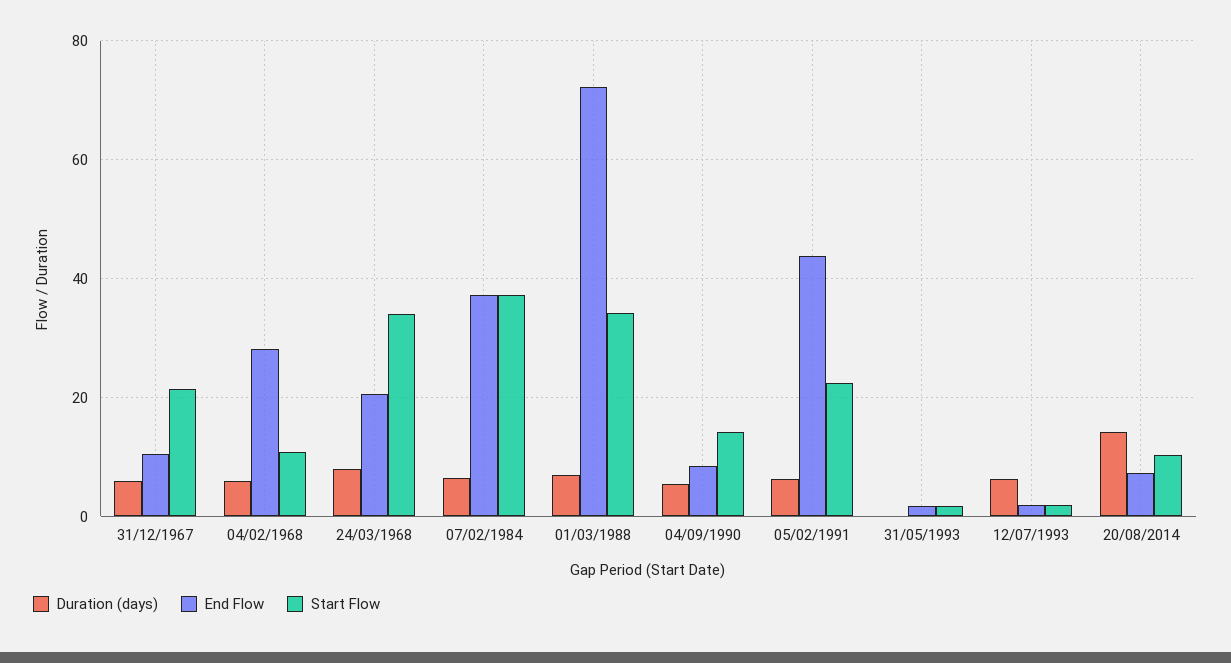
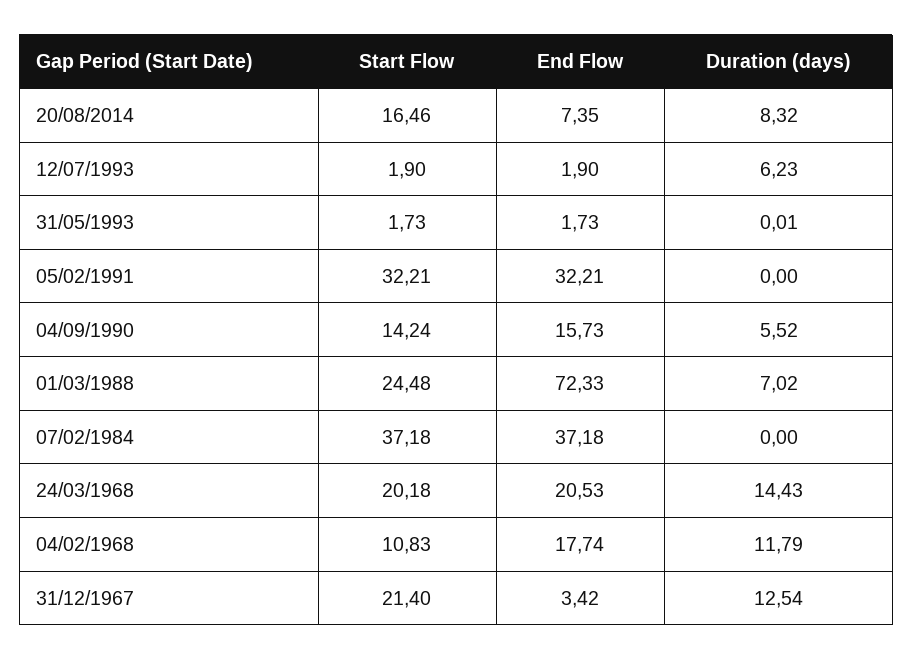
Duration (days), 31/12/1967: 6 -> 12.54
End Flow, 31/12/1967: 10 -> 3.42
Duration (days), 04/02/1968: 6 -> 11.79
End Flow, 04/02/1968: 28 -> 17.74
Duration (days), 24/03/1968: 8 -> 14.43
Start Flow, 24/03/1968: 34 -> 20.18
Duration (days), 07/02/1984: 6 -> 0
Start Flow, 01/03/1988: 34 -> 24.48
End Flow, 04/09/1990: 8 -> 15.73
Duration (days), 05/02/1991: 6 -> 0
End Flow, 05/02/1991: 44 -> 32.21
Start Flow, 05/02/1991: 22 -> 32.21
Duration (days), 20/08/2014: 14 -> 8.32
Start Flow, 20/08/2014: 10 -> 16.46

